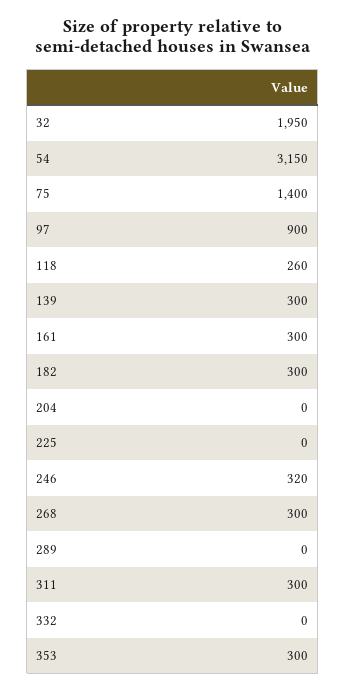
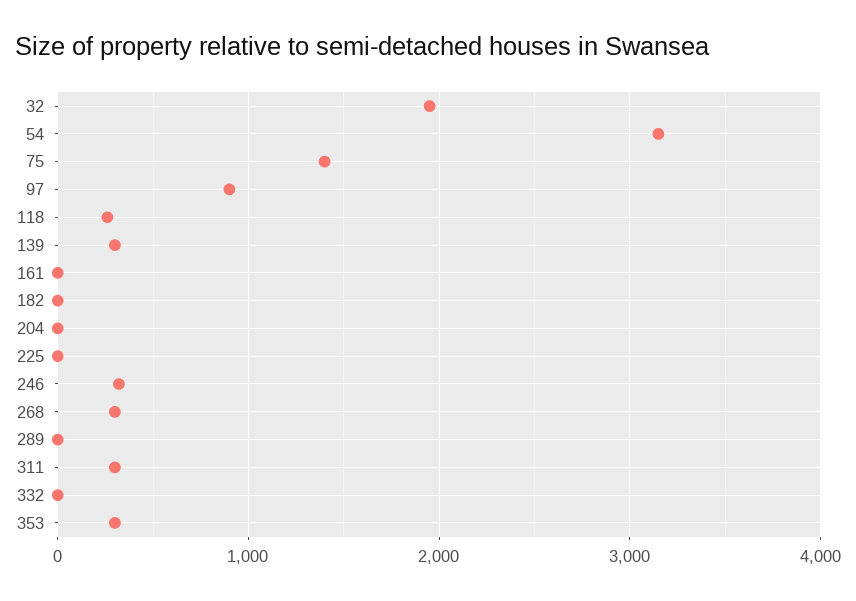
161: 300 -> 0
182: 300 -> 0

